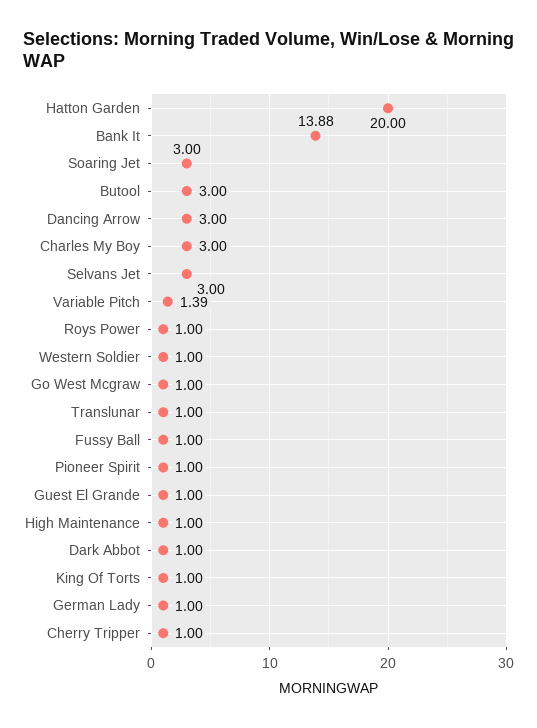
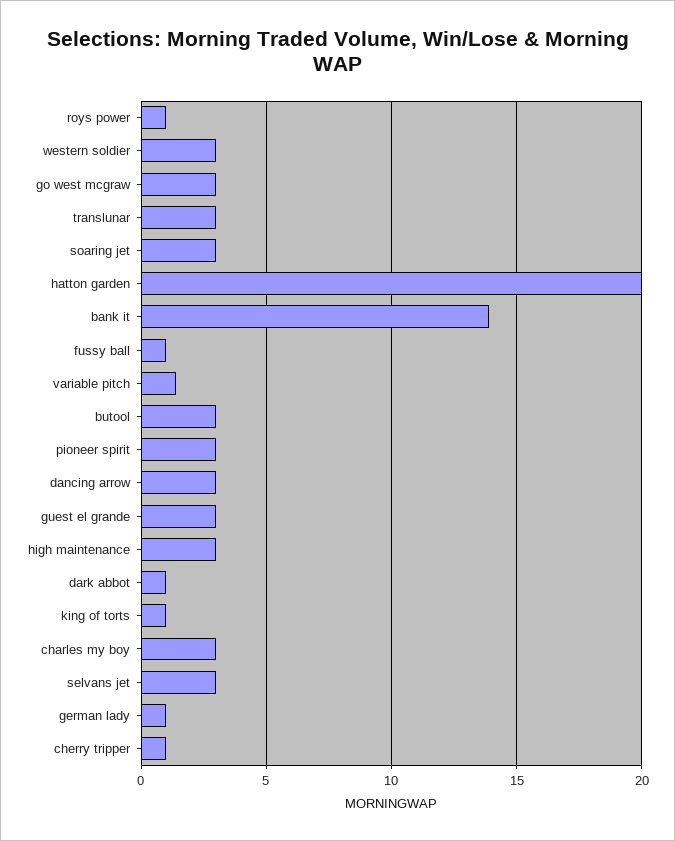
Western Soldier: 1 -> 3
Go West Mcgraw: 1 -> 3
Translunar: 1 -> 3
Pioneer Spirit: 1 -> 3
Guest El Grande: 1 -> 3
High Maintenance: 1 -> 3

